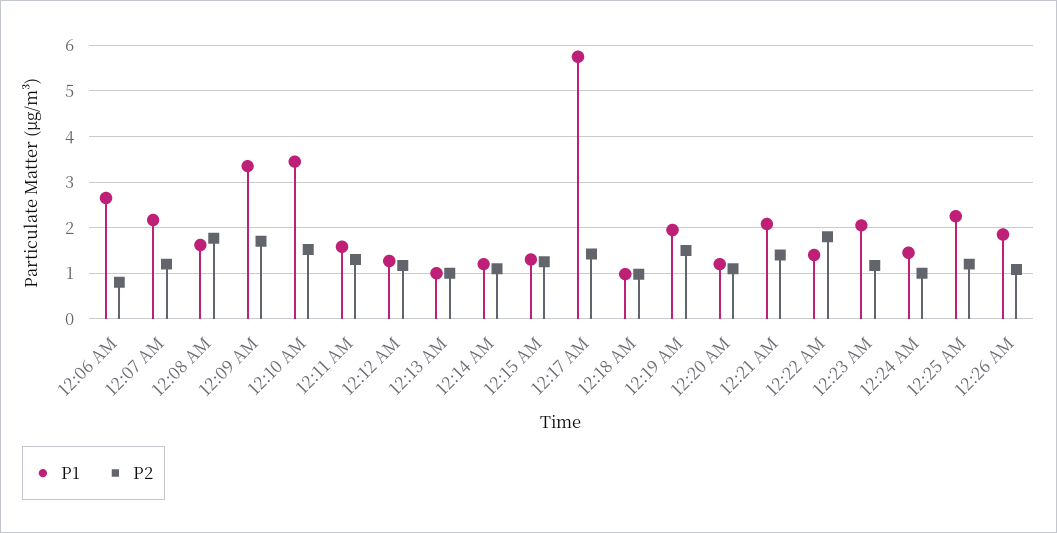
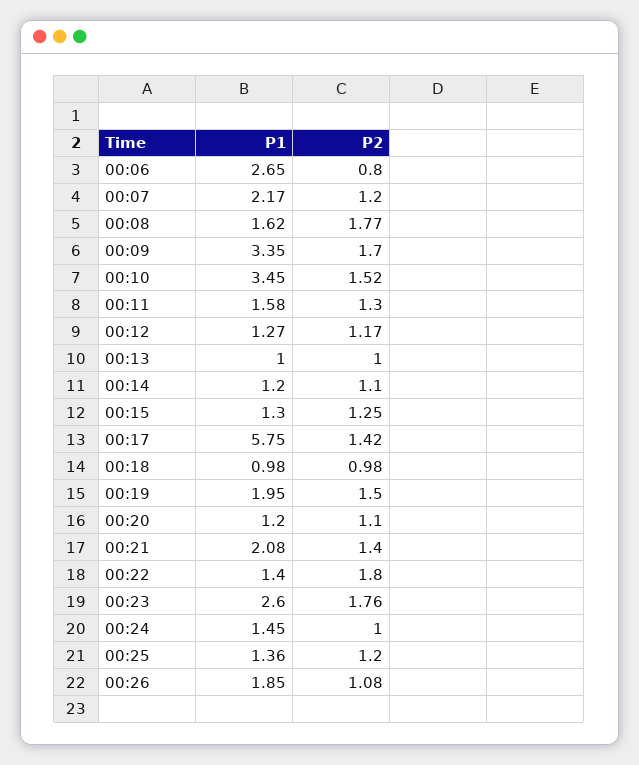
P1, 12:23 AM: 2 -> 2.6
P2, 12:23 AM: 1.2 -> 1.76
P1, 12:25 AM: 2.2 -> 1.36

